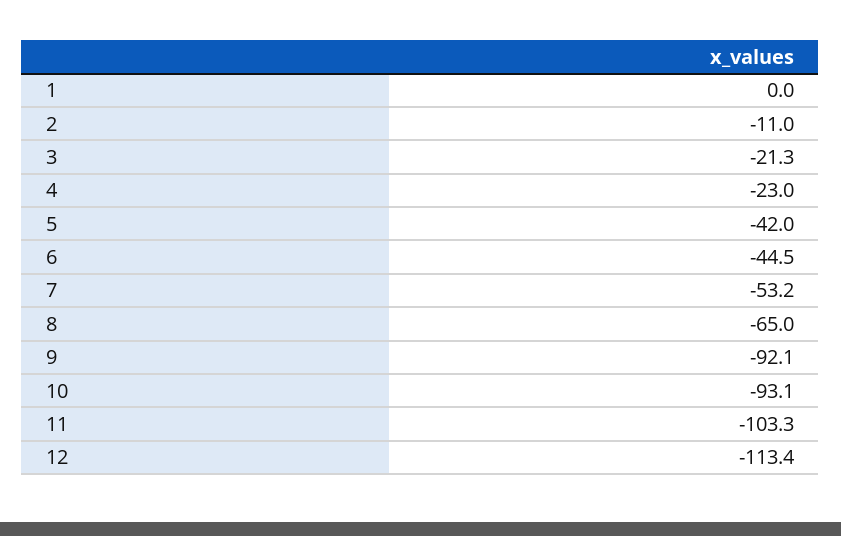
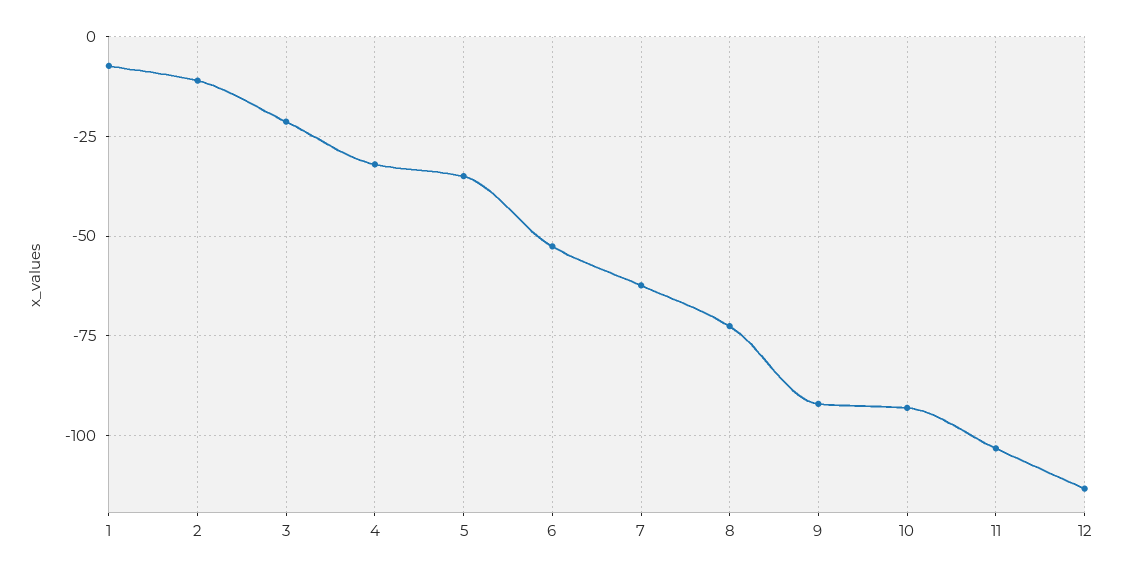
1: 0 -> -7.5
4: -23 -> -32.5
5: -42 -> -35
6: -44.5 -> -52.5
7: -53.2 -> -62.5
8: -65 -> -72.5

